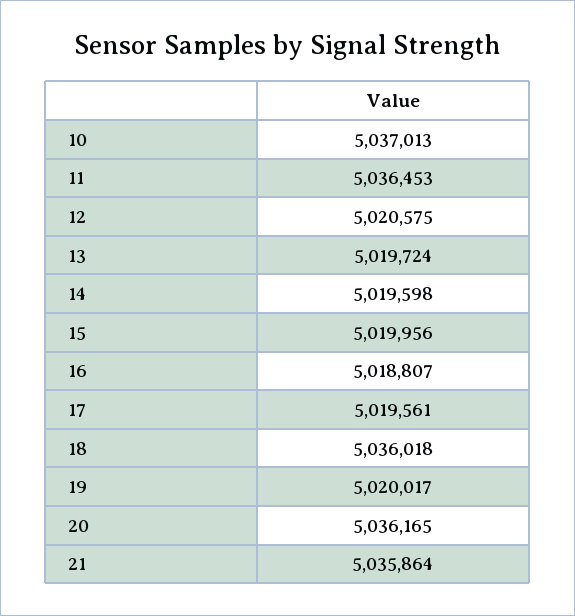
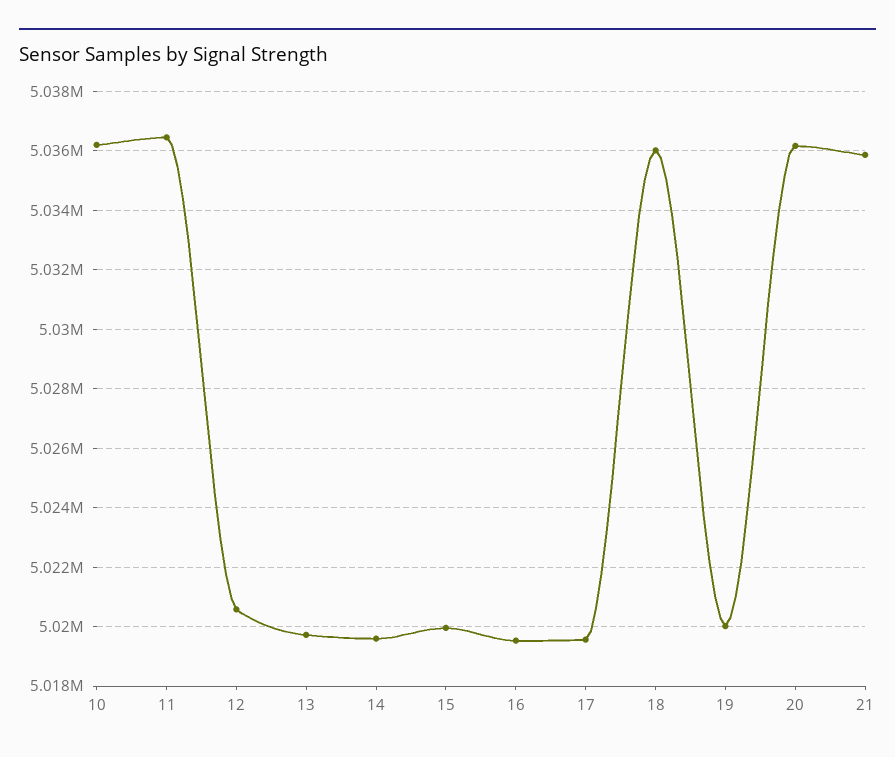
10: 5037013 -> 5036250
16: 5018807 -> 5019500

